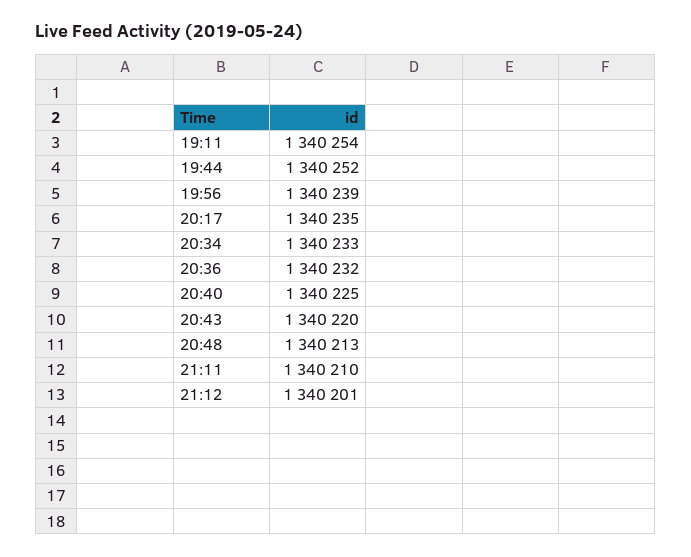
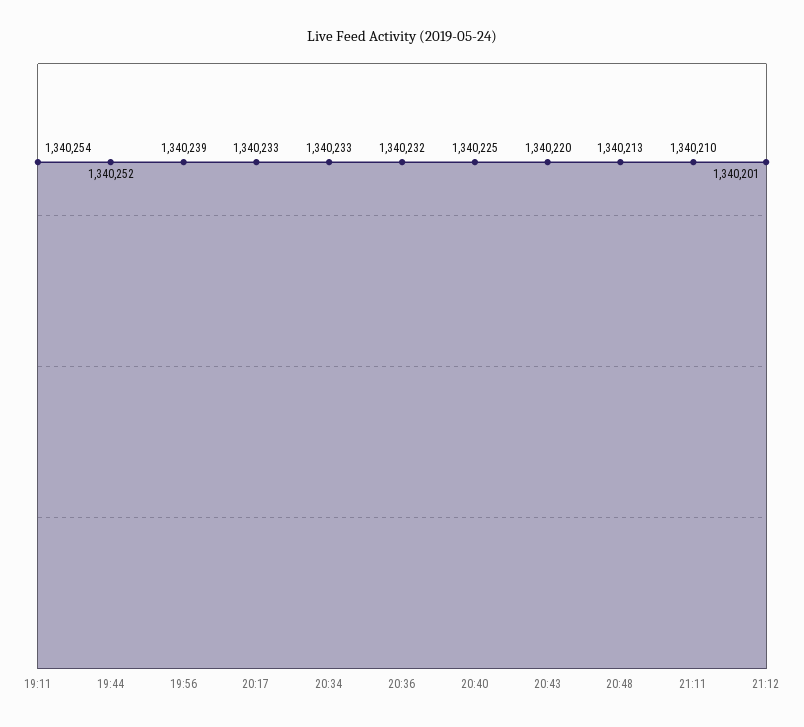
20:17: 1340235 -> 1340233

